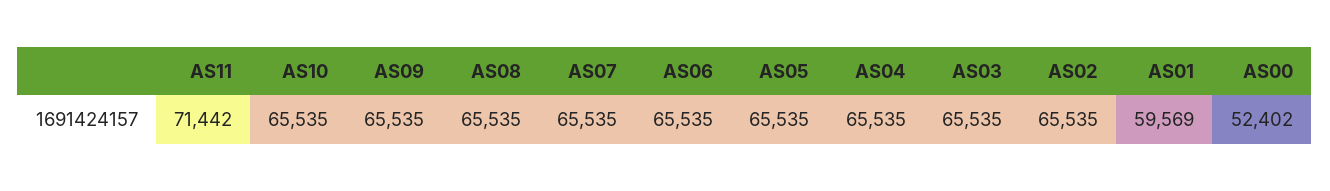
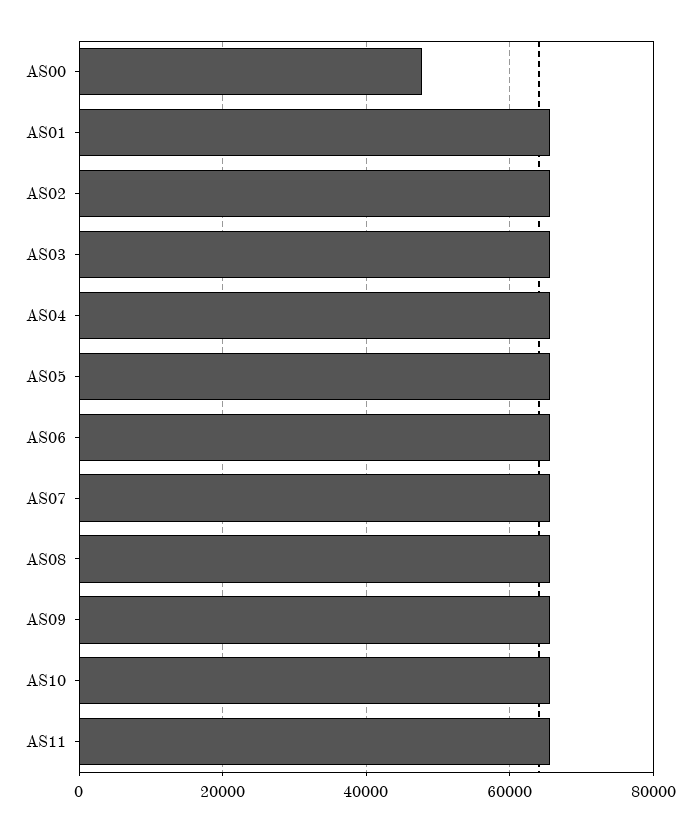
AS11: 71442 -> 66000
AS01: 59569 -> 66000
AS00: 52402 -> 48000

